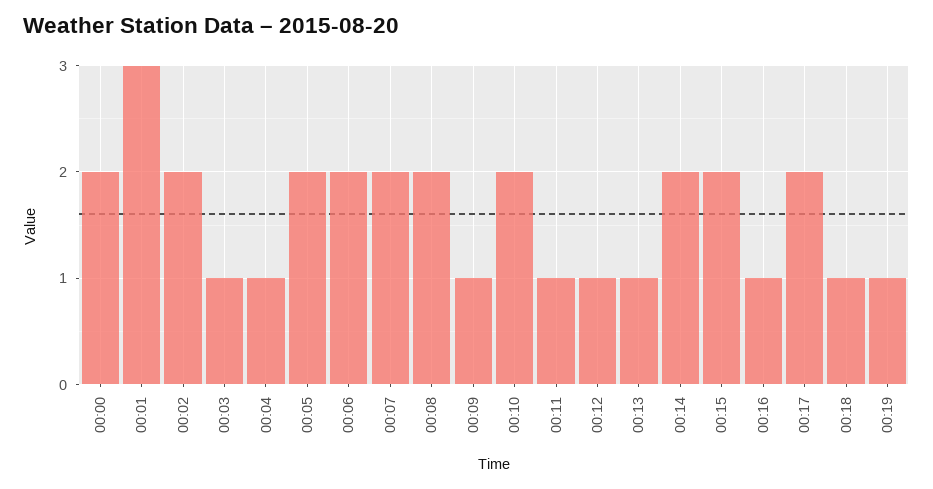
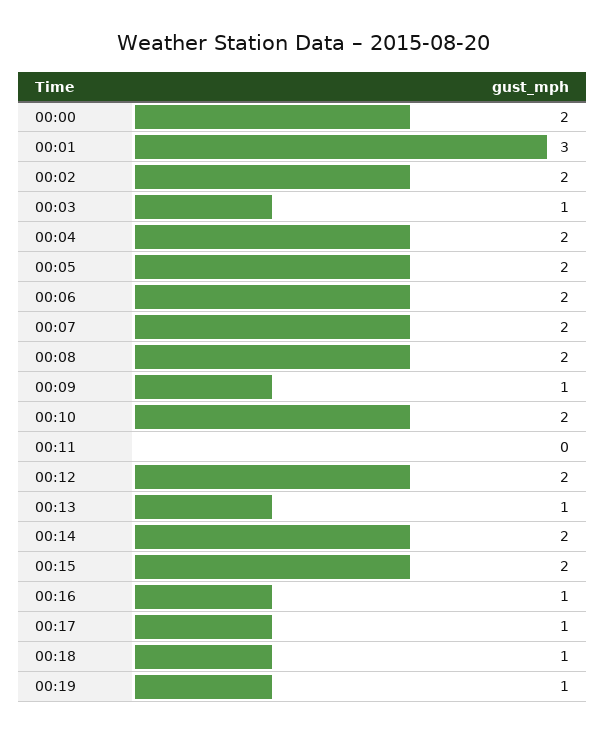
00:04: 1 -> 2
00:11: 1 -> 0
00:12: 1 -> 2
00:17: 2 -> 1

